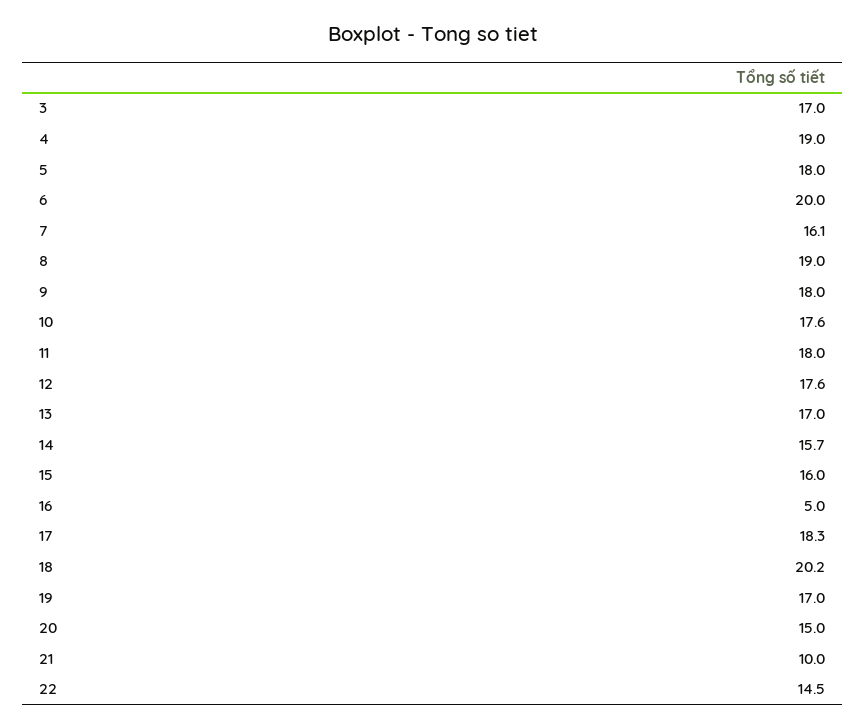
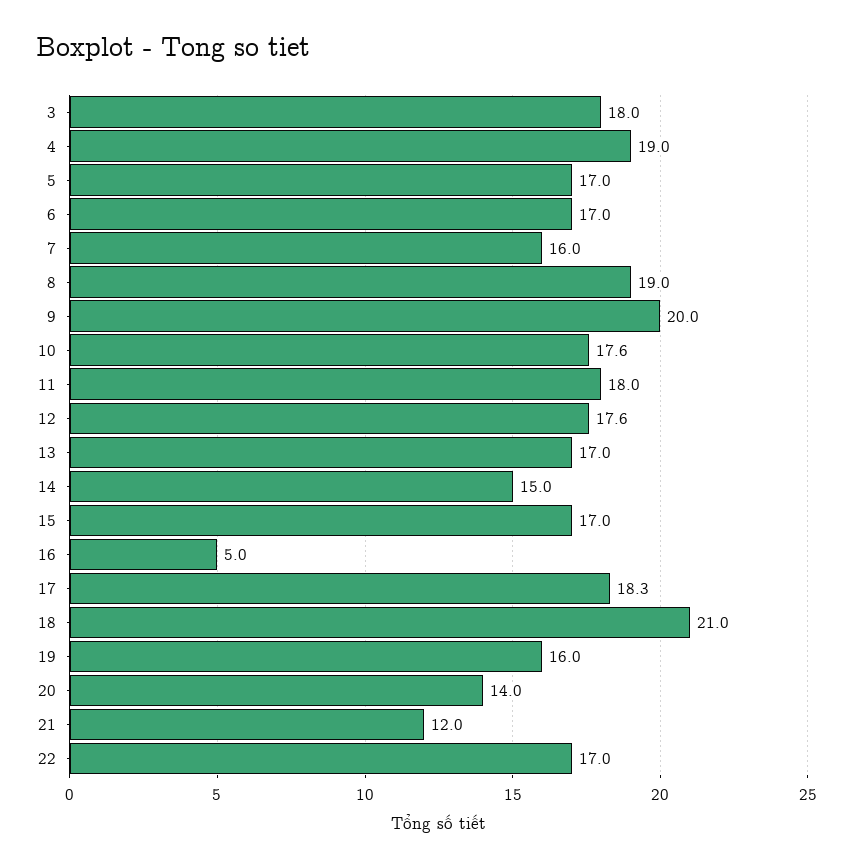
3: 17 -> 18
5: 18 -> 17
6: 20 -> 17
7: 16.1 -> 16
9: 18 -> 20
14: 15.7 -> 15
15: 16 -> 17
18: 20.2 -> 21
19: 17 -> 16
20: 15 -> 14
21: 10 -> 12
22: 14.5 -> 17

